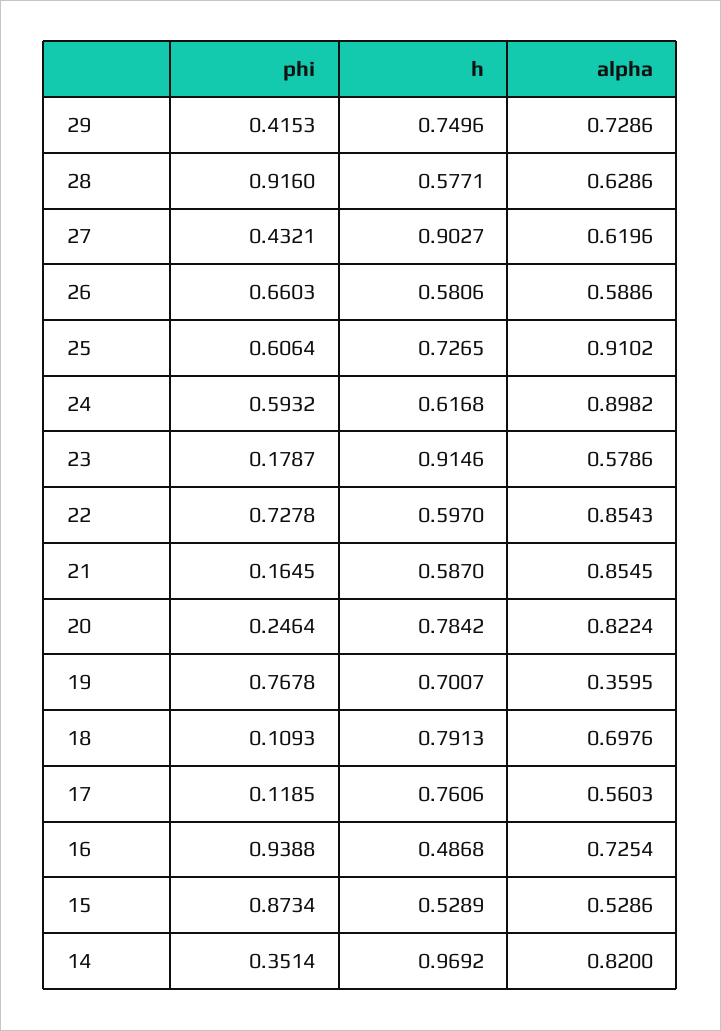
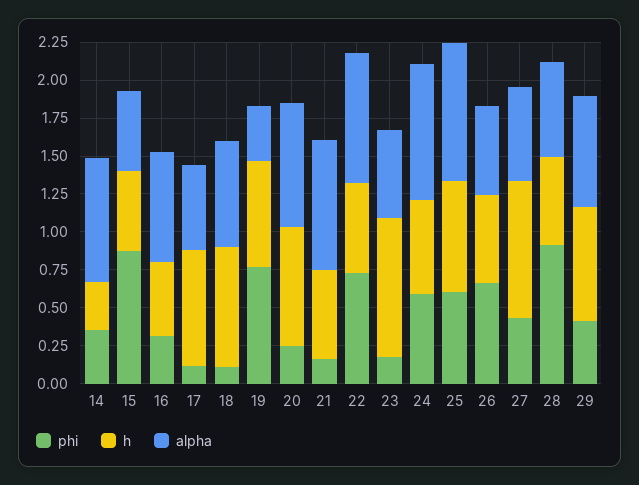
phi, 16: 0.9388 -> 0.25
h, 14: 0.9692 -> 0.25

